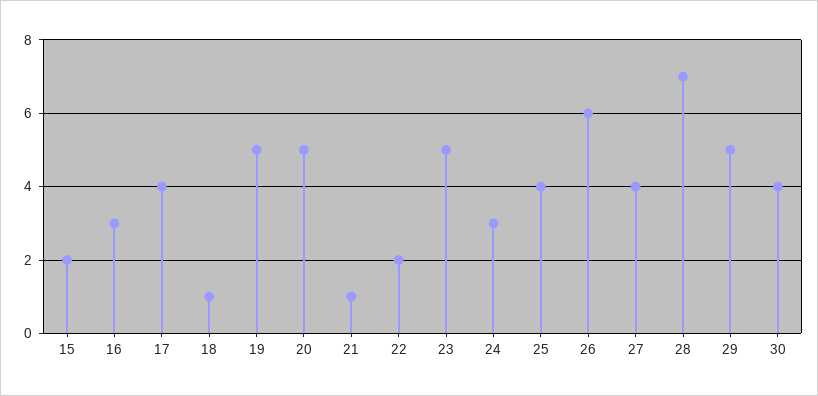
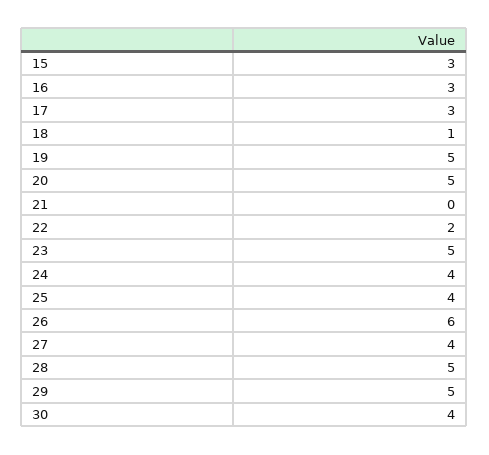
15: 2 -> 3
17: 4 -> 3
21: 1 -> 0
24: 3 -> 4
28: 7 -> 5

